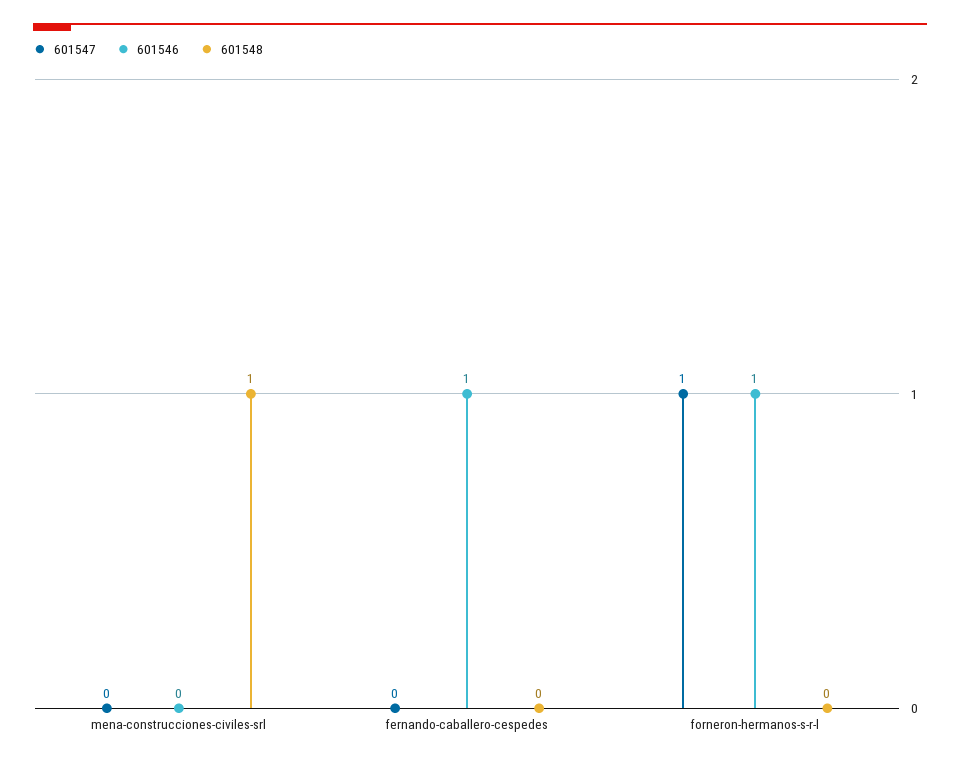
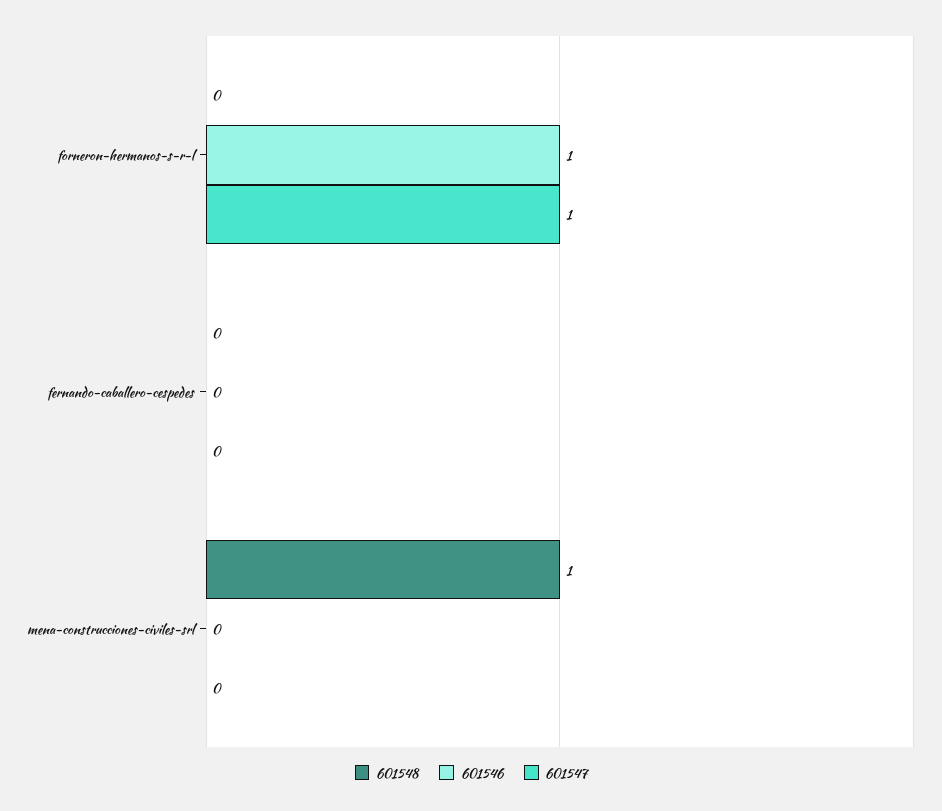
601546, fernando-caballero-cespedes: 1 -> 0

